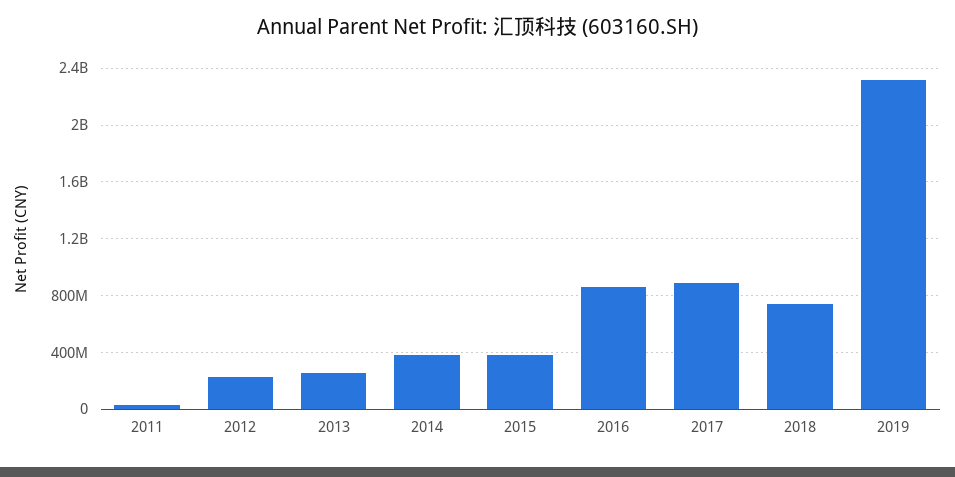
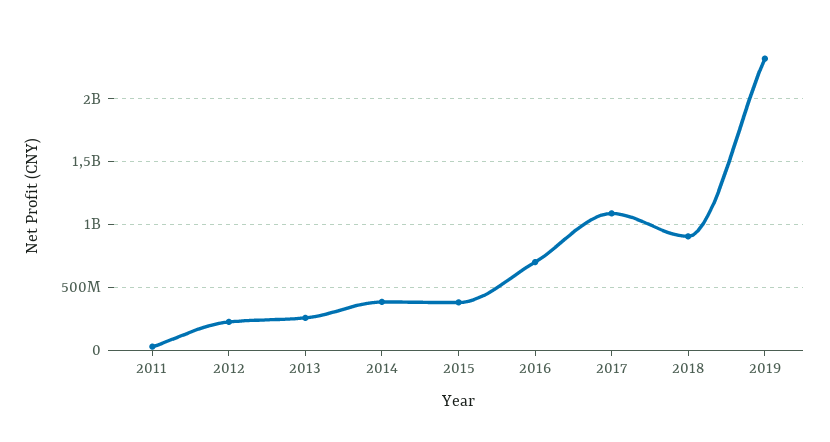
2016: 850000000 -> 700000000
2017: 900000000 -> 1100000000
2018: 750000000 -> 900000000

